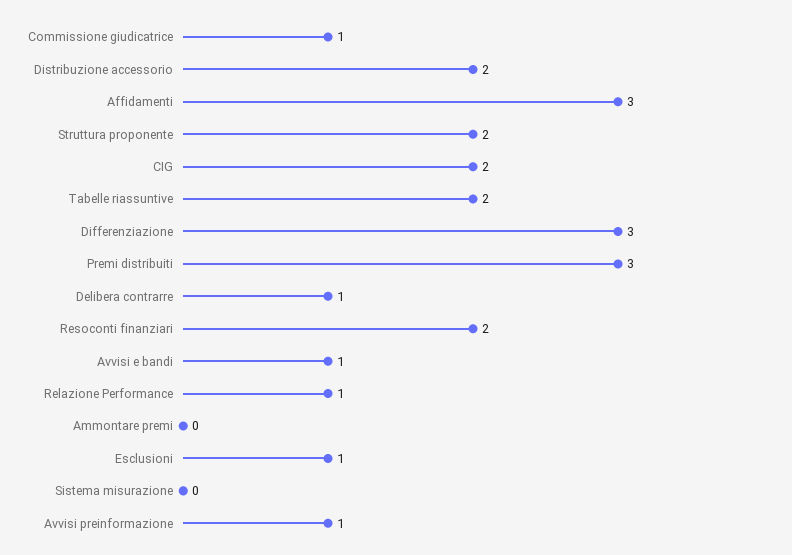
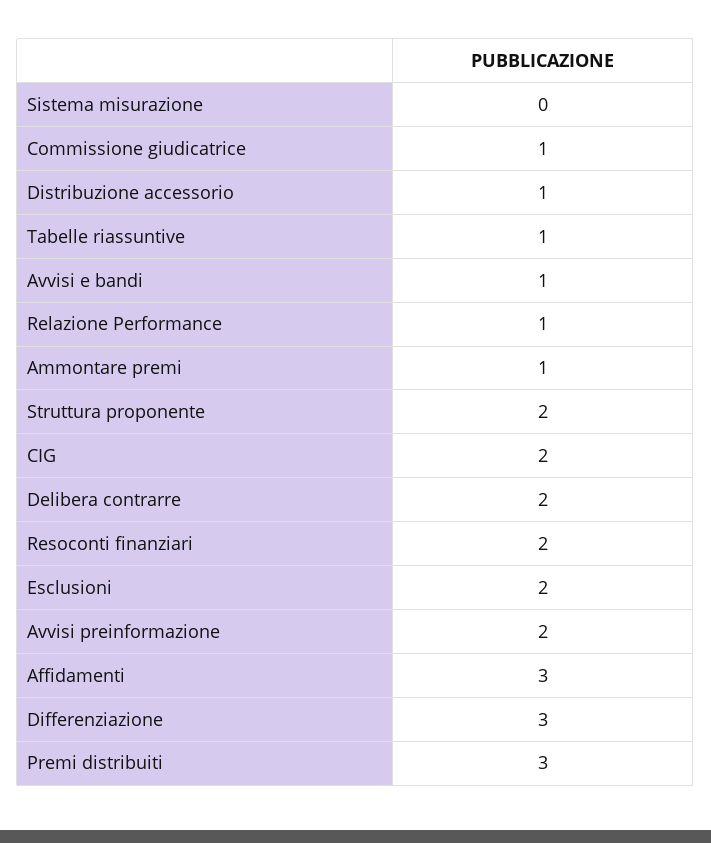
Distribuzione accessorio: 2 -> 1
Tabelle riassuntive: 2 -> 1
Delibera contrarre: 1 -> 2
Ammontare premi: 0 -> 1
Esclusioni: 1 -> 2
Avvisi preinformazione: 1 -> 2

